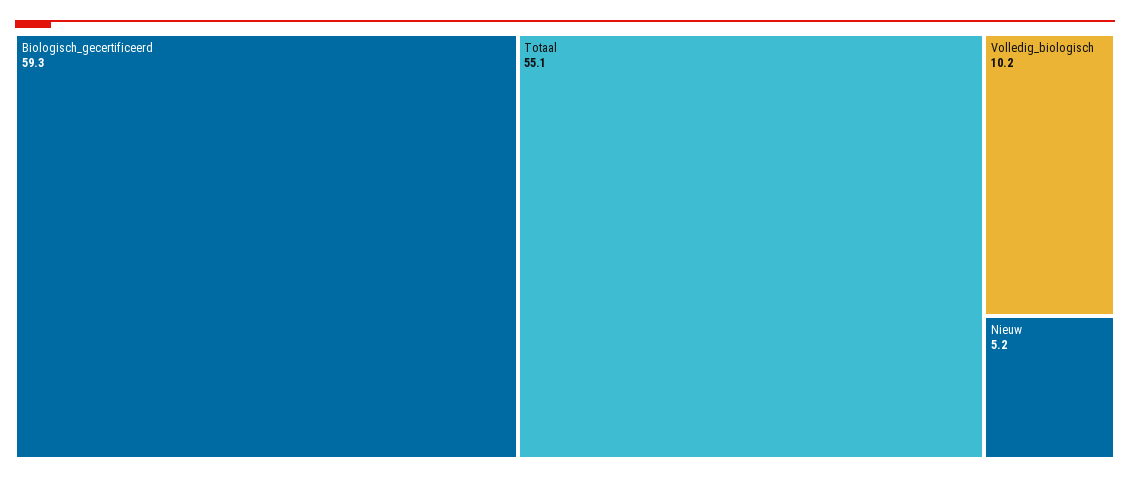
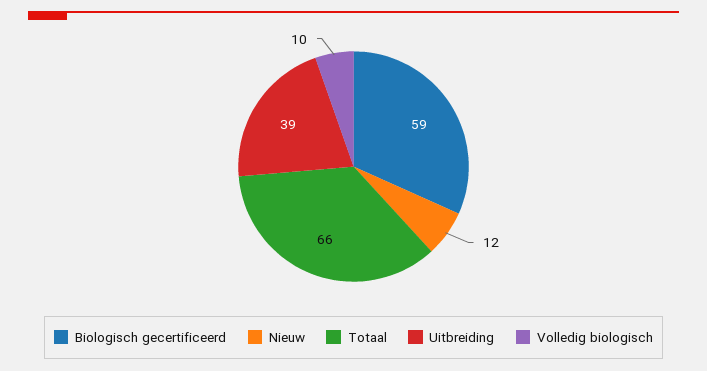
Totaal: 55.1 -> 66
Nieuw: 5.2 -> 12
Uitbreiding: none -> 39

